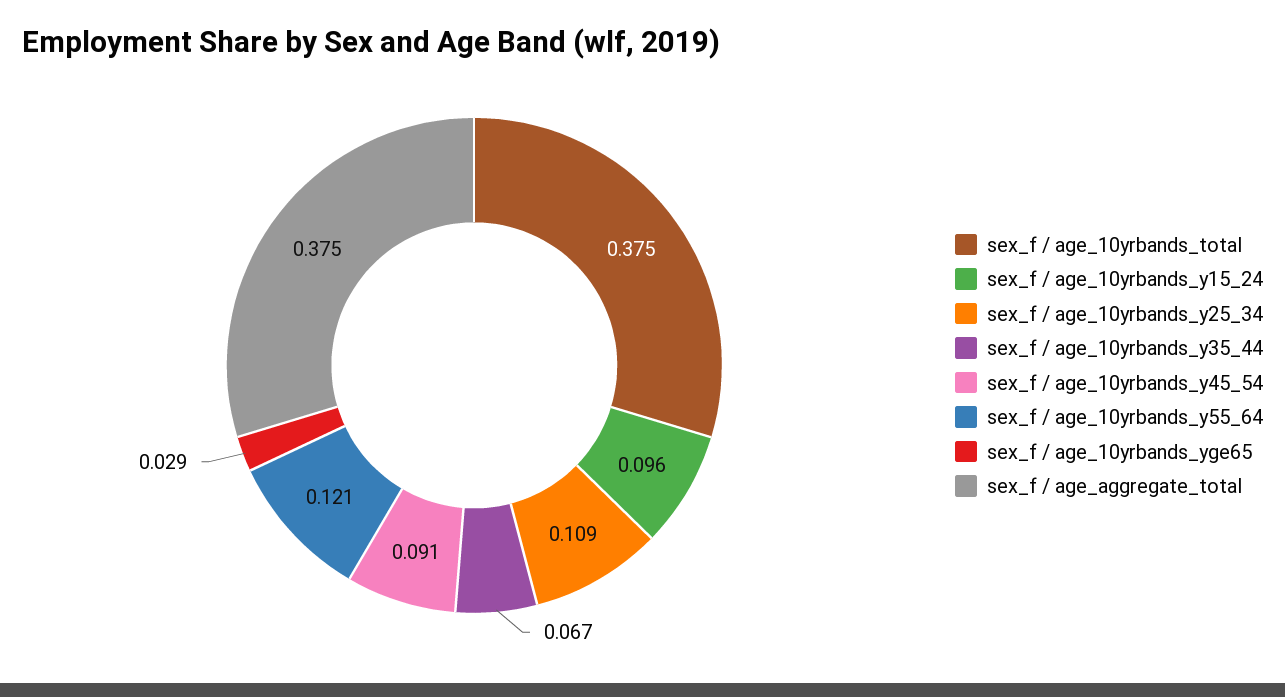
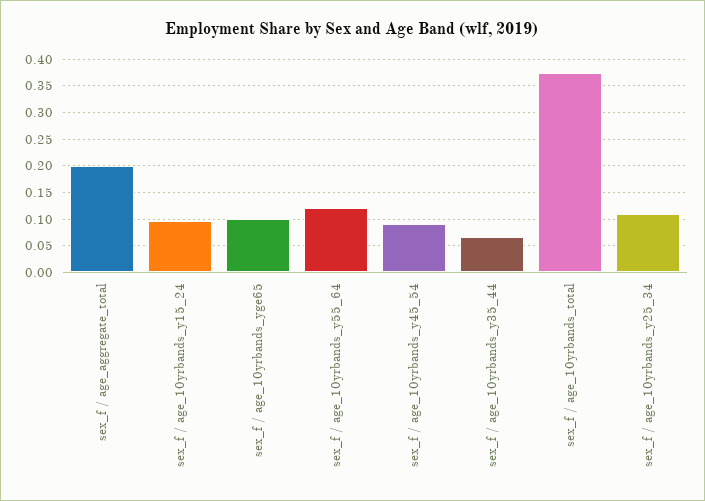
sex_f / age_10yrbands_yge65: 0.029 -> 0.1
sex_f / age_aggregate_total: 0.375 -> 0.2

